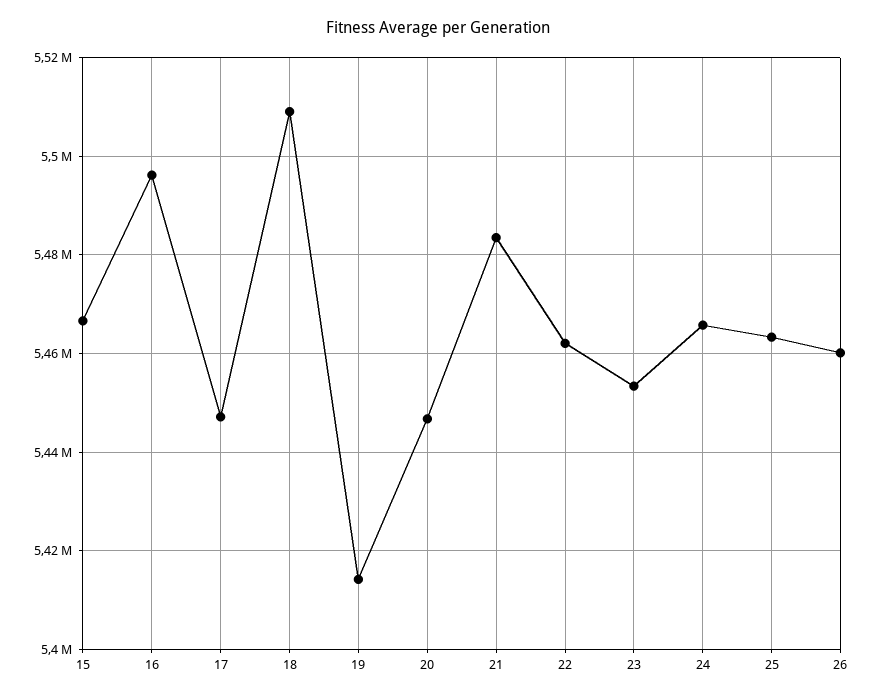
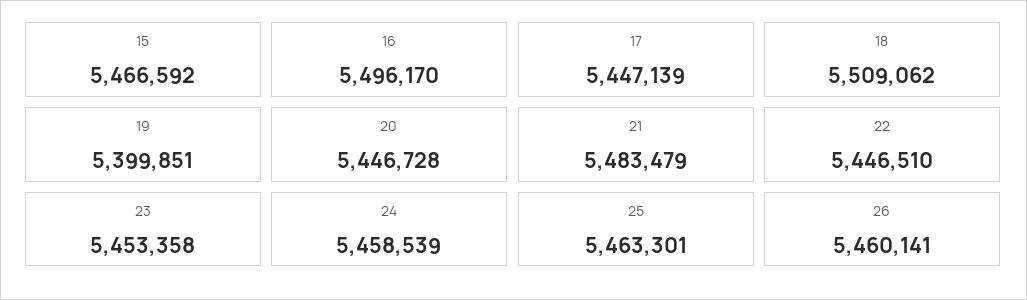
19: 5414000 -> 5399851
22: 5462000 -> 5446510
24: 5466000 -> 5458539

